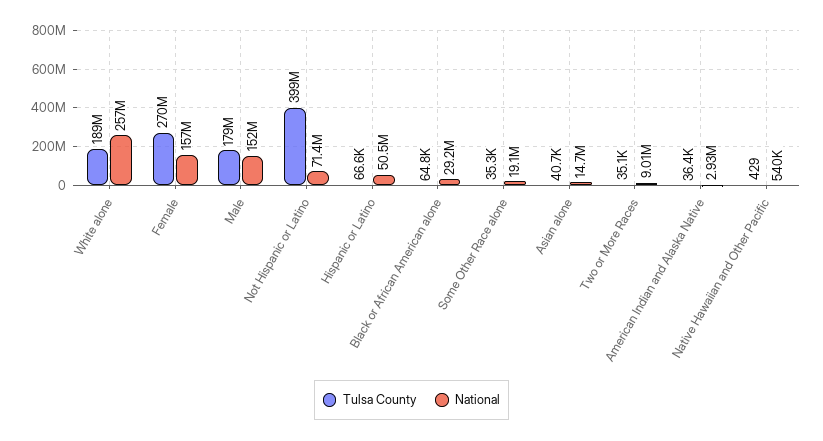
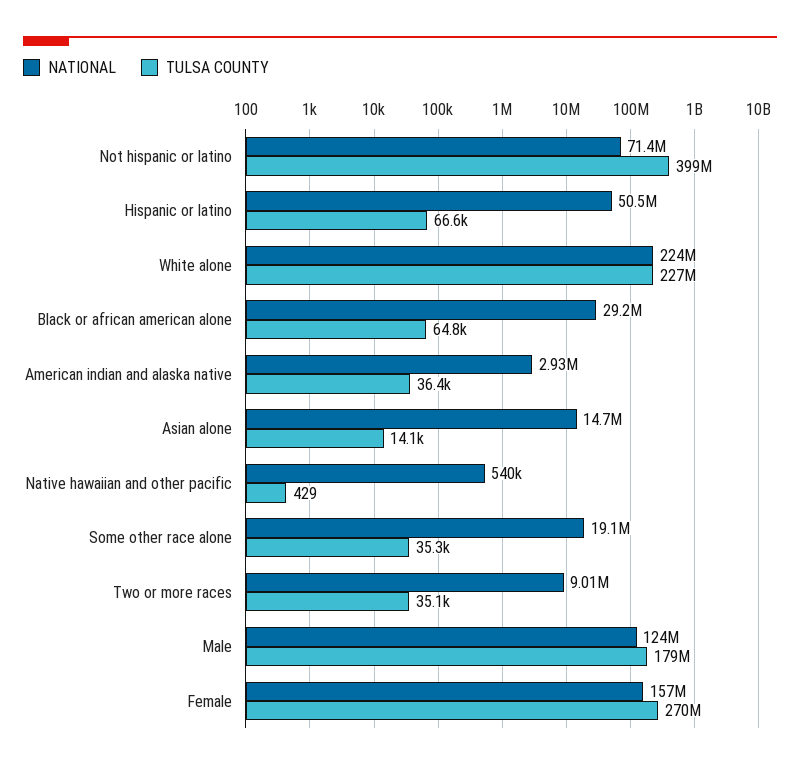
Tulsa County, White alone: 189000000 -> 227000000
National, White alone: 257000000 -> 224000000
National, Male: 152000000 -> 124000000
Tulsa County, Asian alone: 40700 -> 14100

